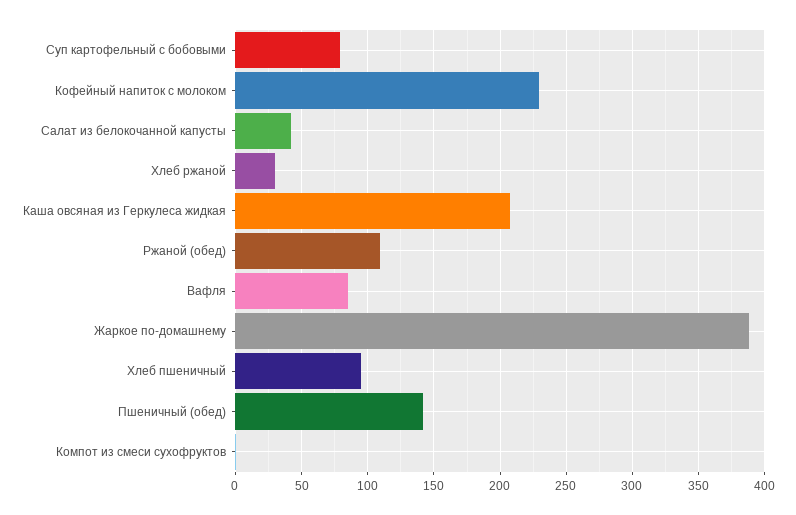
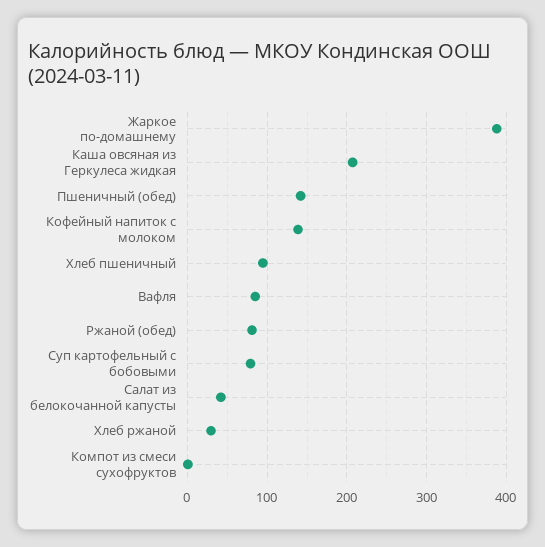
Кофейный напиток с молоком: 230 -> 140
Ржаной (обед): 110 -> 80

